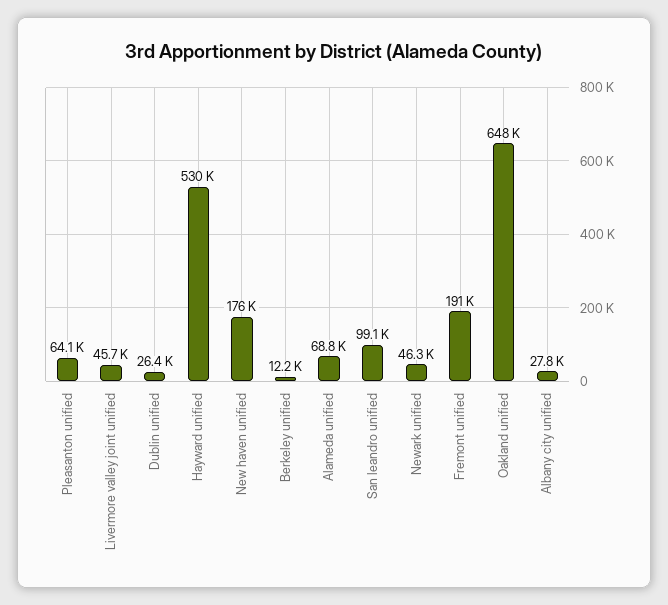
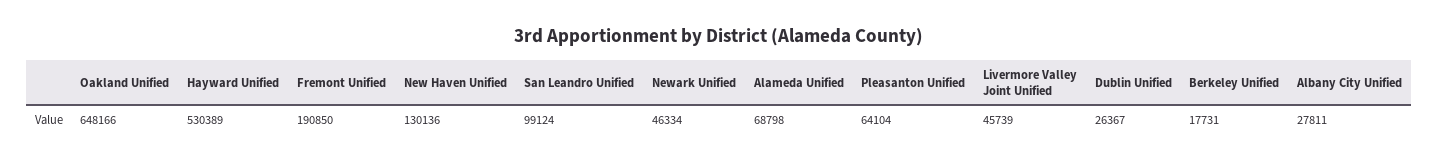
New haven unified: 176000 -> 130136
Berkeley unified: 12200 -> 17731

